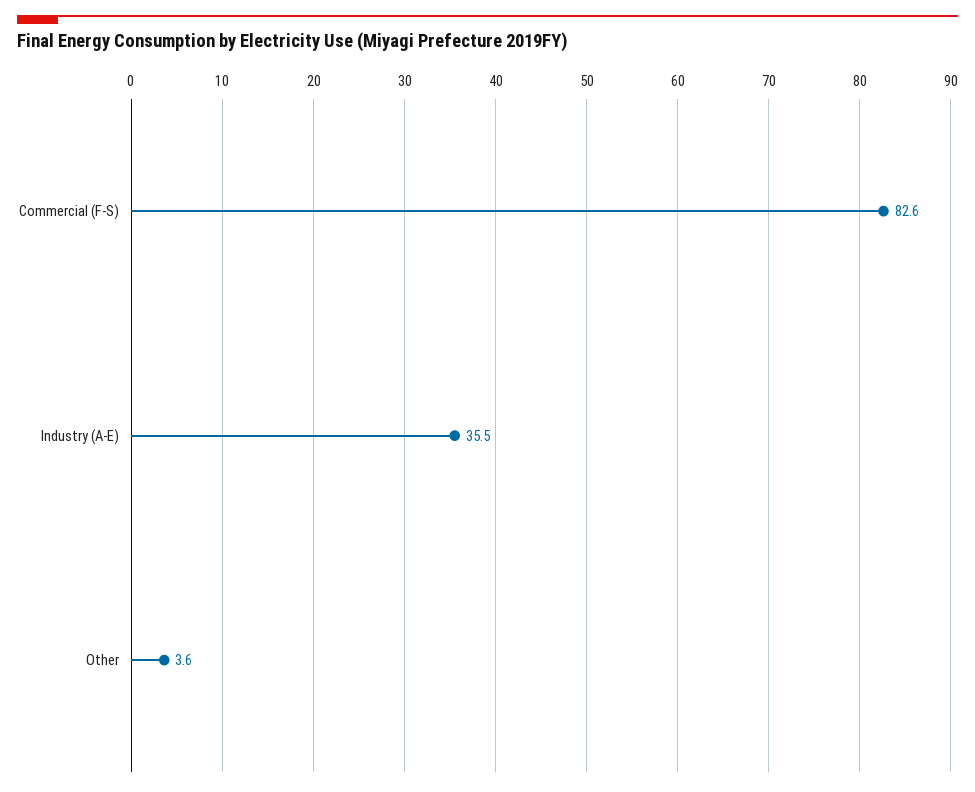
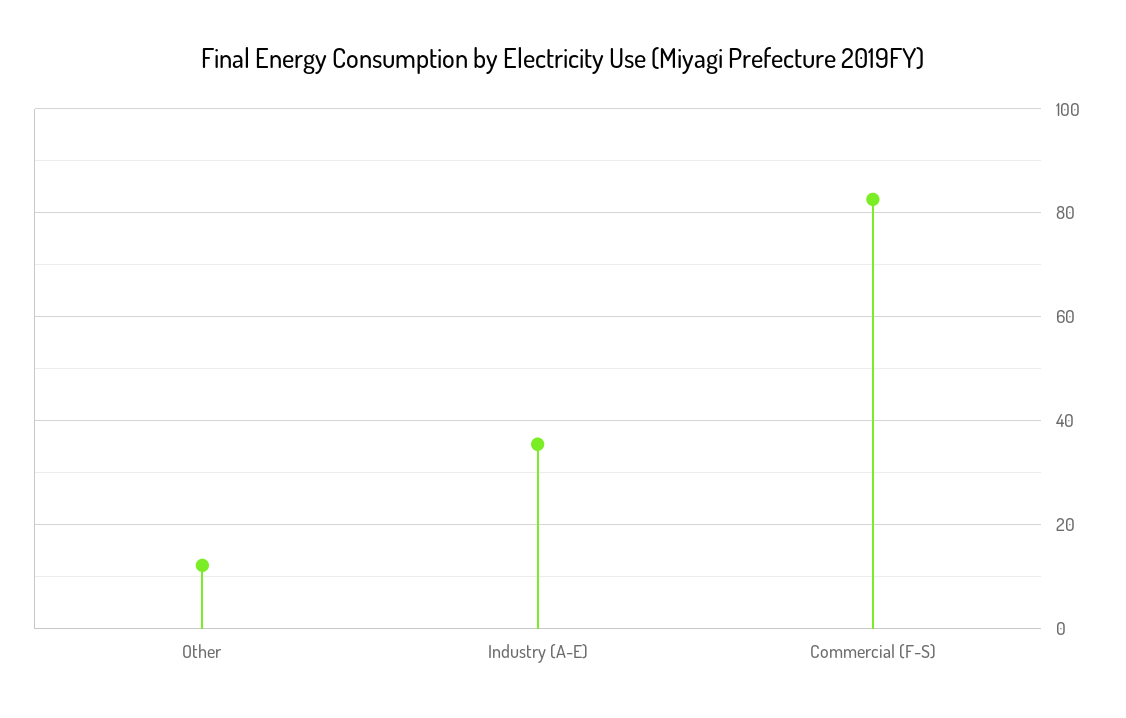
Other: 3.6 -> 12

